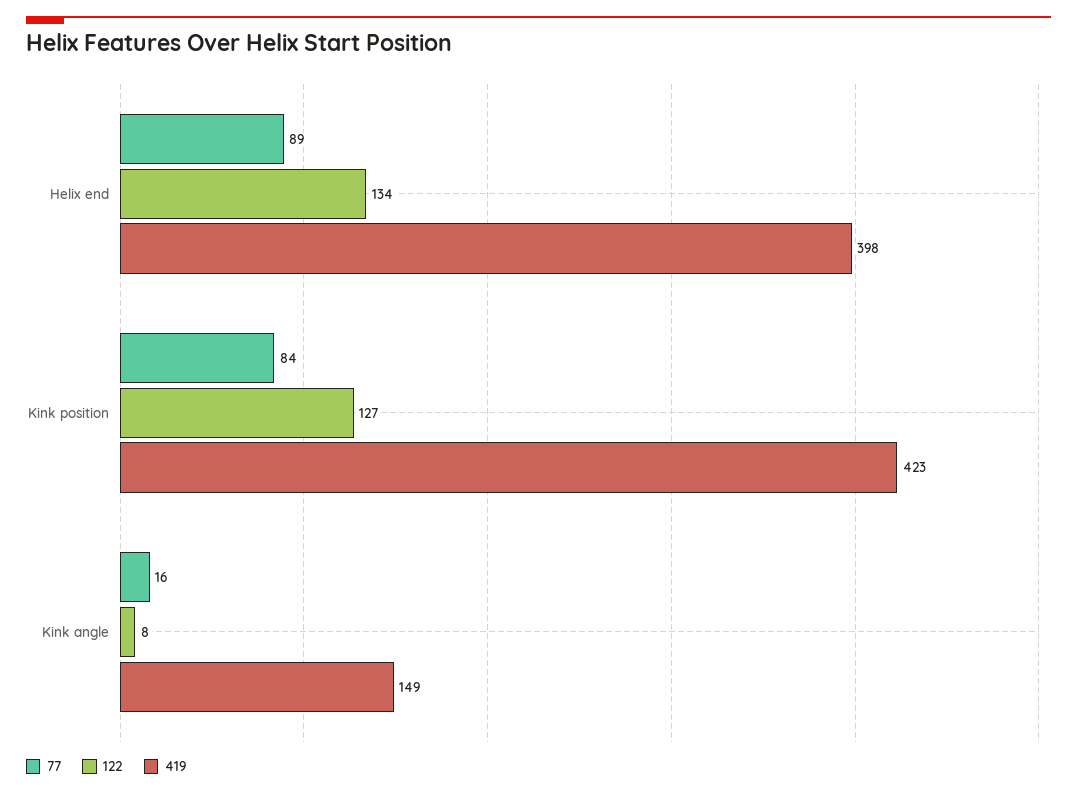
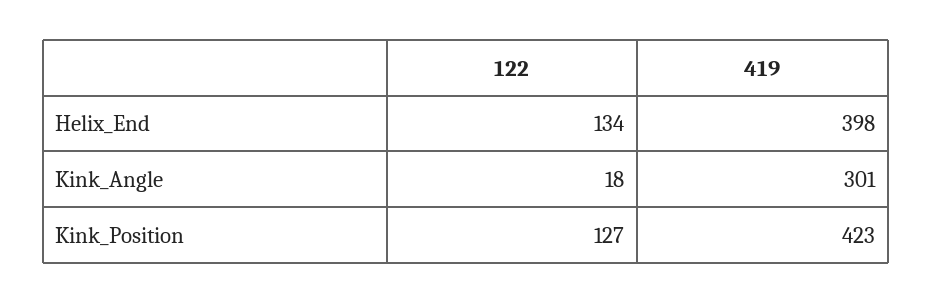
77, Helix end: 89 -> none
77, Kink position: 84 -> none
77, Kink angle: 16 -> none
122, Kink angle: 8 -> 18
419, Kink angle: 149 -> 301

